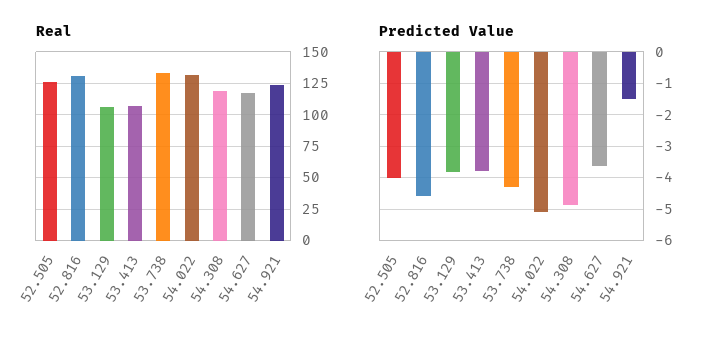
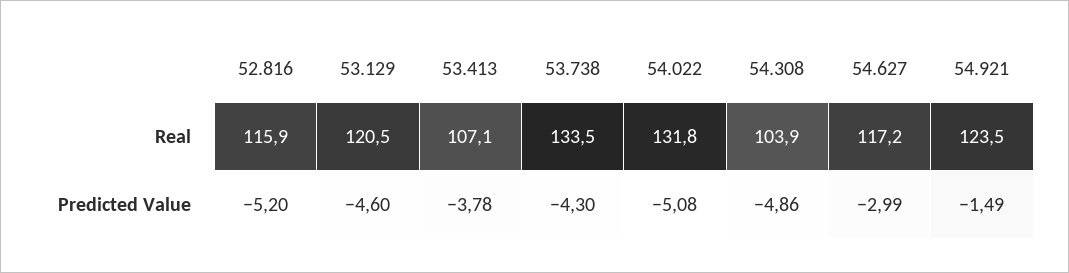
Real, 52.505: 125 -> none
Real, 52.816: 130 -> 115.9
Real, 53.129: 105 -> 120.5
Real, 54.308: 120 -> 103.9
Predicted Value, 52.505: -4 -> none
Predicted Value, 52.816: -4.6 -> -5.2
Predicted Value, 53.129: -3.8 -> -4.6
Predicted Value, 54.627: -3.6 -> -2.99

